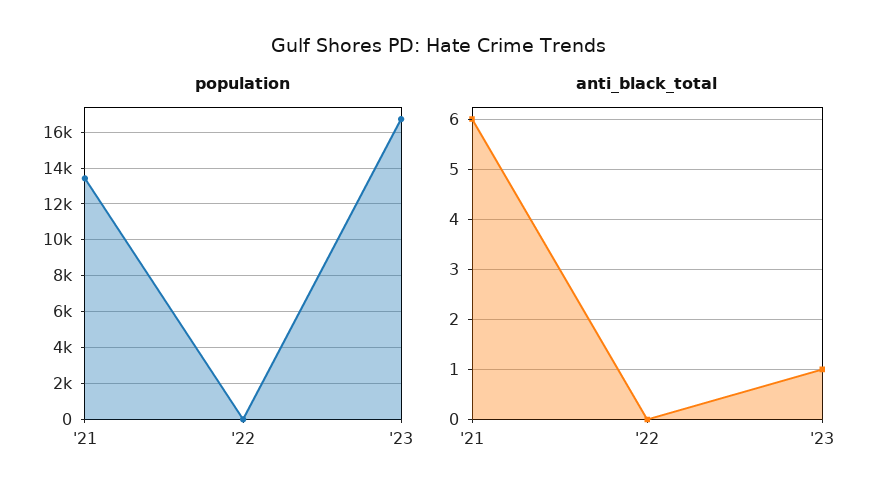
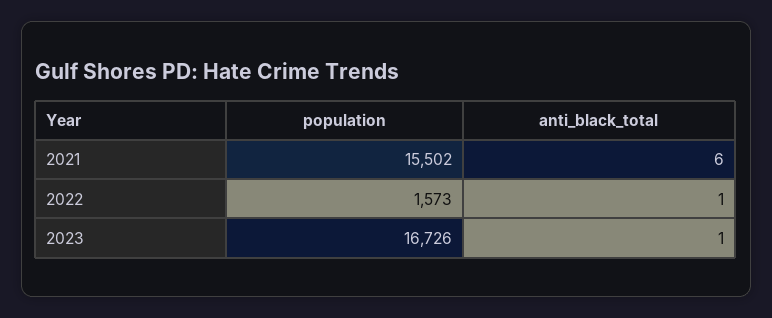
population, '21: 13500 -> 15502
population, '22: 0 -> 1573
anti_black_total, '22: 0 -> 1

